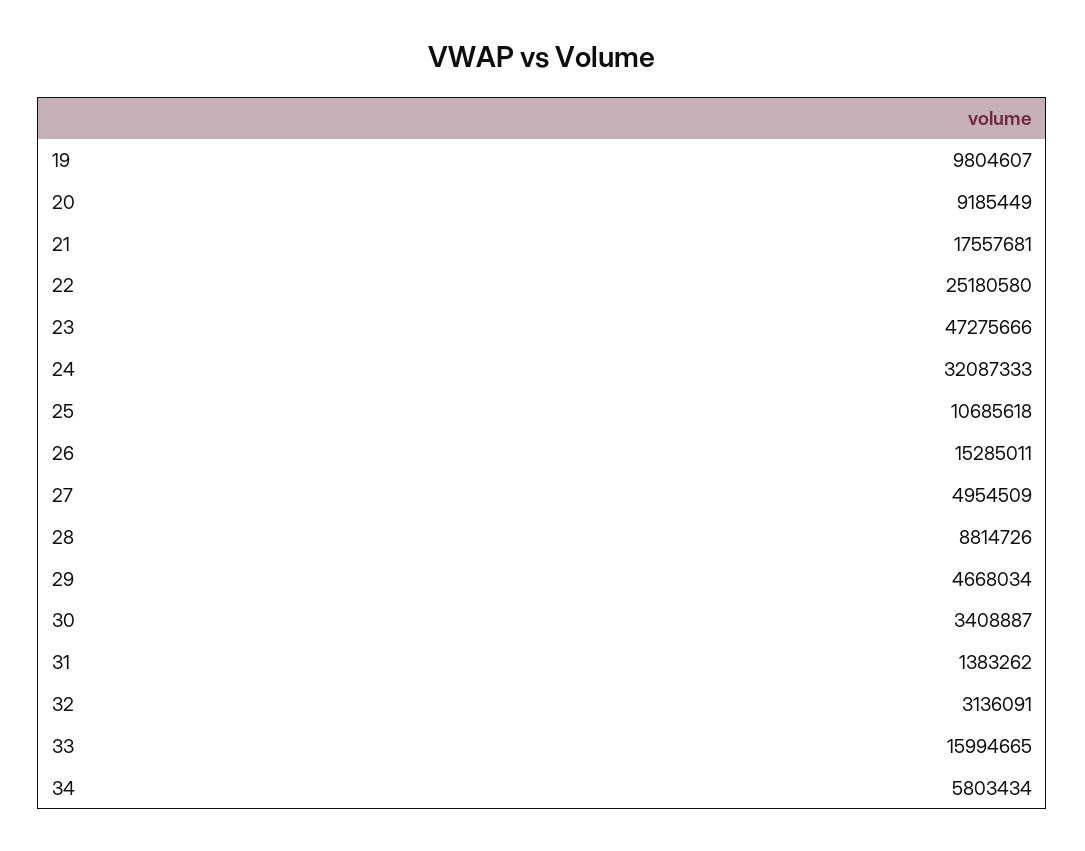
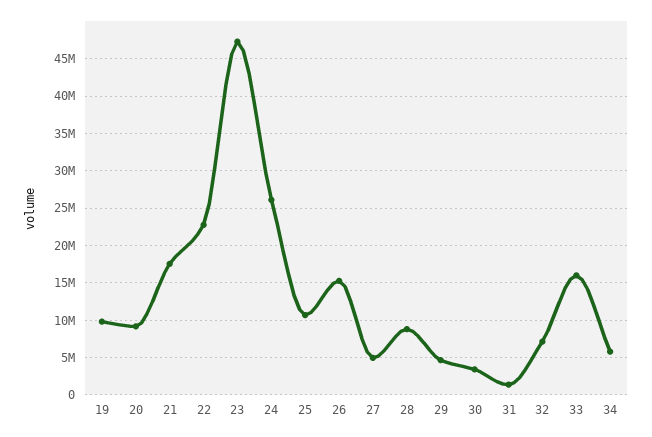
22: 25180580 -> 23000000
24: 32087333 -> 26000000
32: 3136091 -> 7000000

